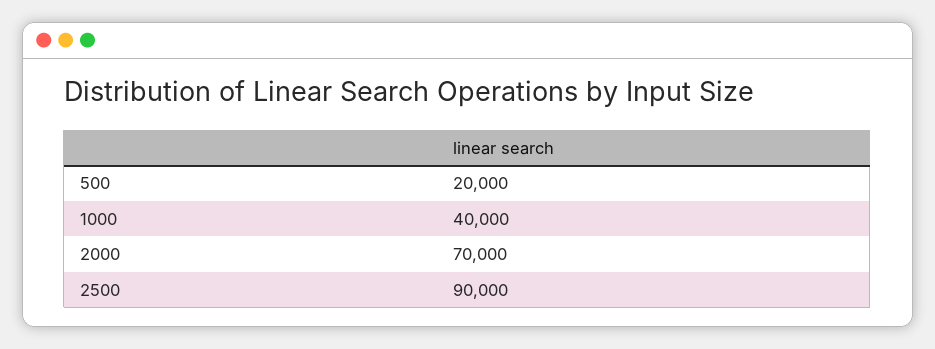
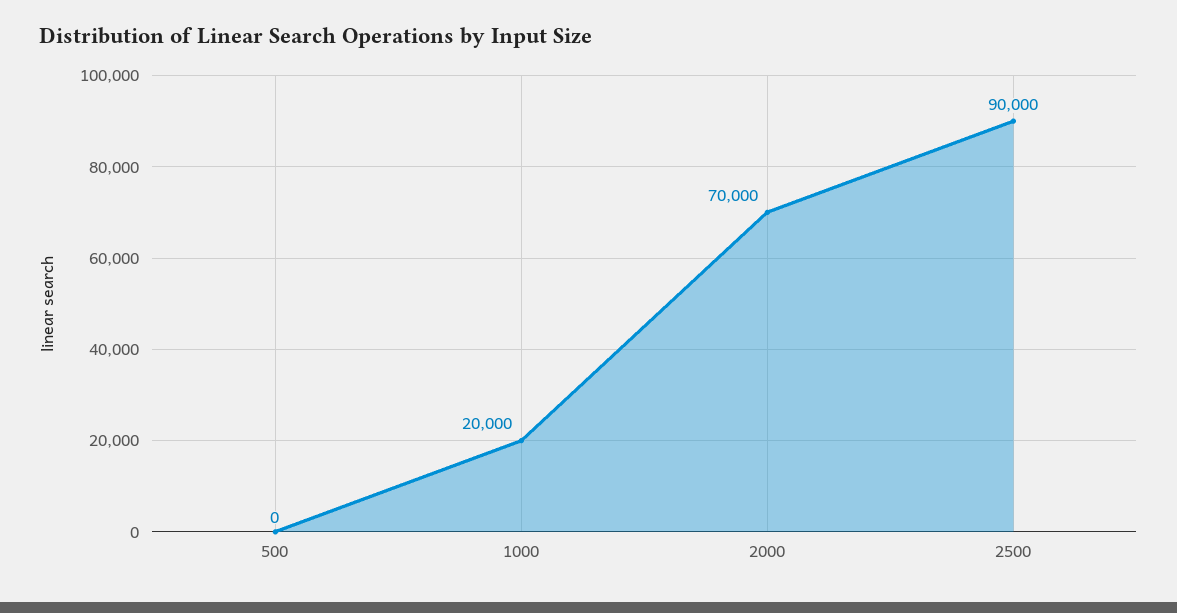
500: 20000 -> 0
1000: 40000 -> 20000

